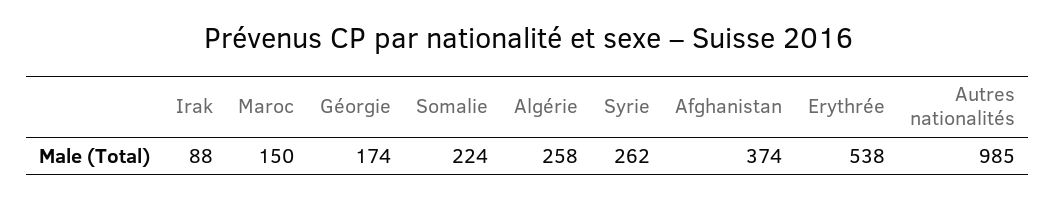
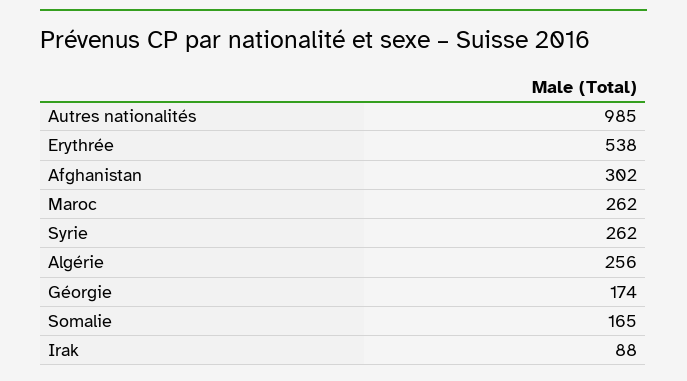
Maroc: 150 -> 262
Somalie: 224 -> 165
Algérie: 258 -> 256
Afghanistan: 374 -> 302

